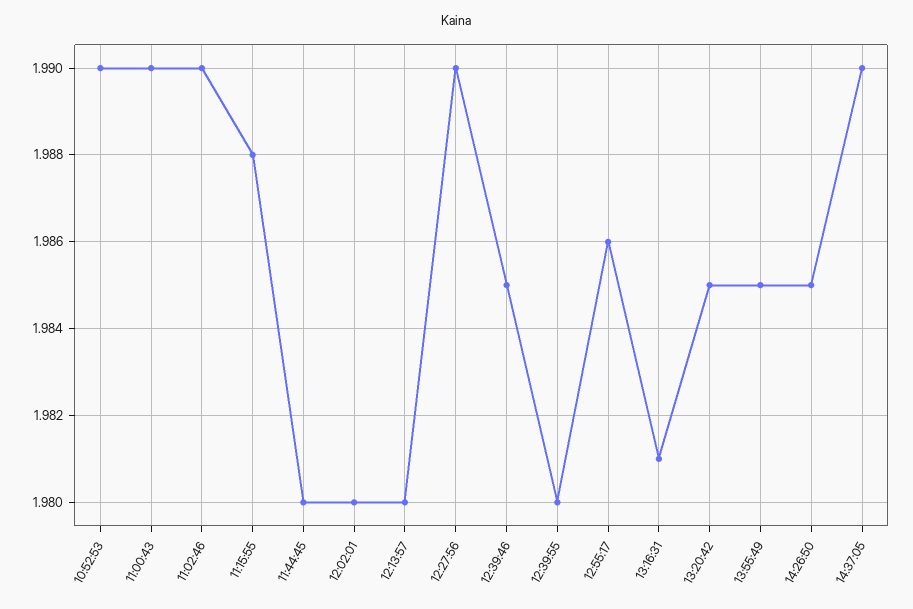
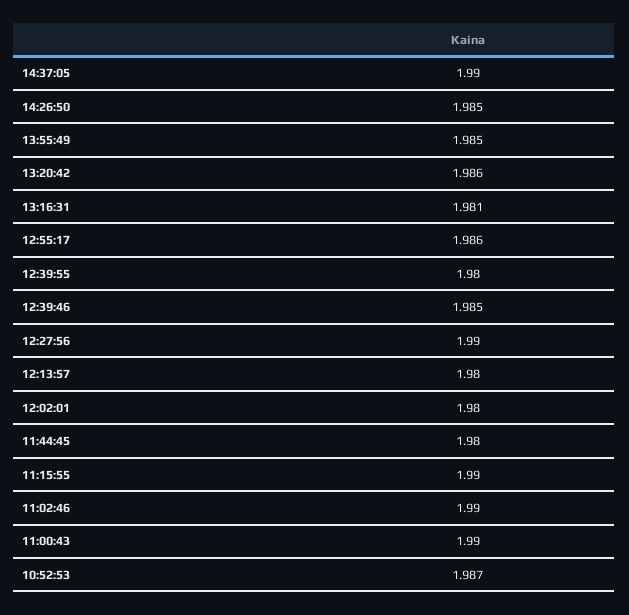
10:52:53: 1.99 -> 1.987
11:15:55: 1.988 -> 1.99
13:20:42: 1.985 -> 1.986

